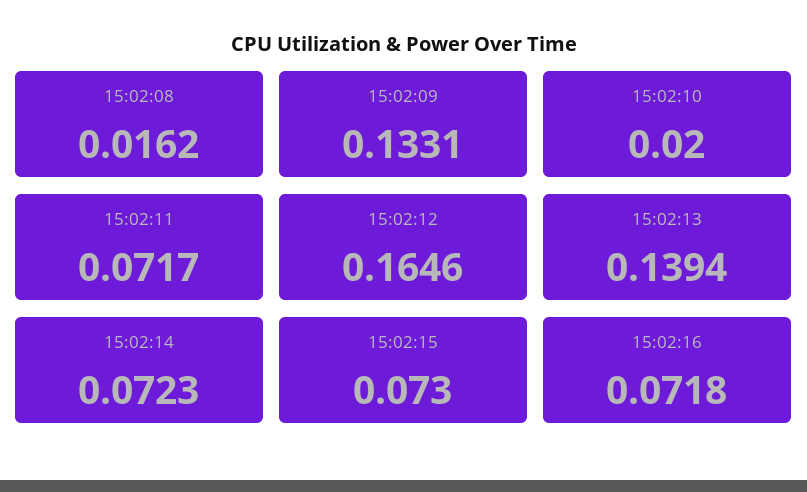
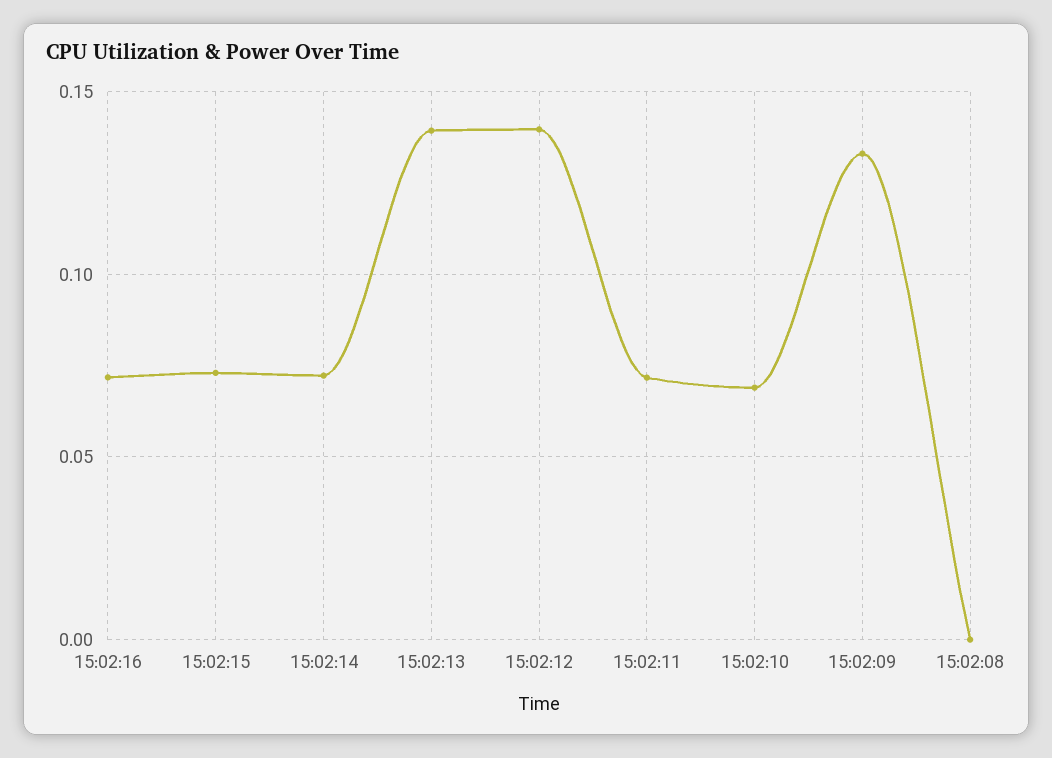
15:02:08: 0.0162 -> 0
15:02:10: 0.02 -> 0.07
15:02:12: 0.1646 -> 0.14

